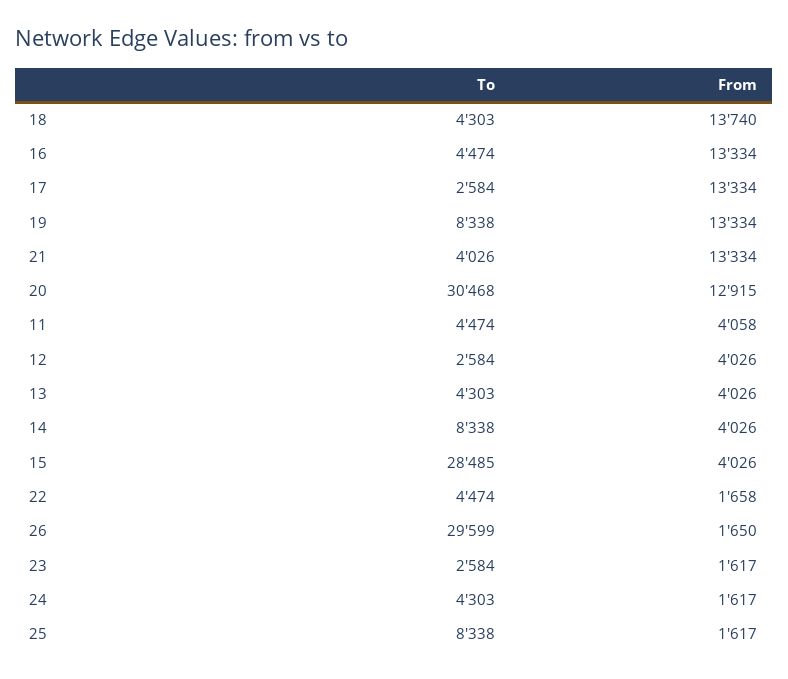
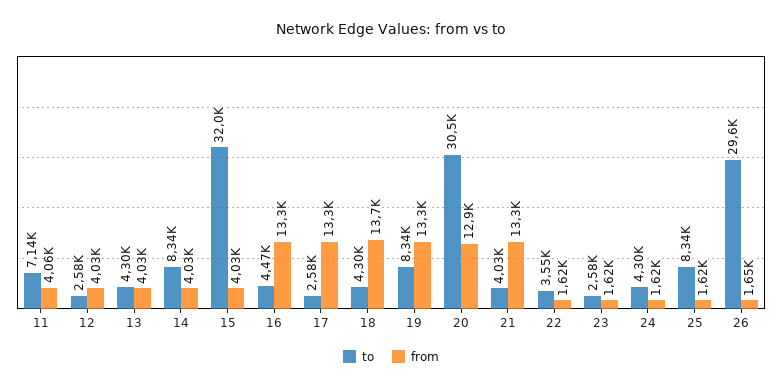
To, 11: 4474 -> 7140
To, 15: 28485 -> 32000
To, 22: 4474 -> 3550
From, 22: 1658 -> 1620

